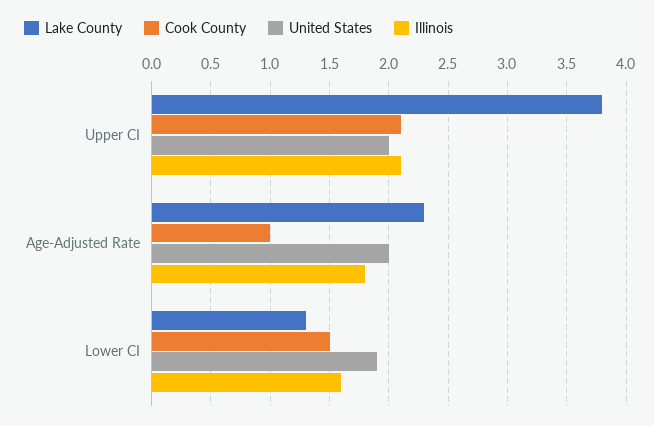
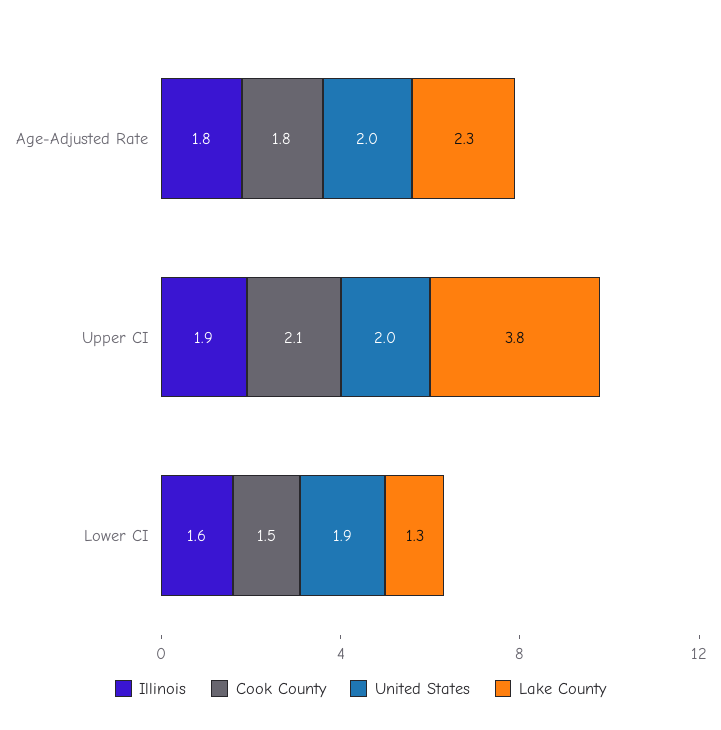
Illinois, Upper CI: 2.1 -> 1.9
Cook County, Age-Adjusted Rate: 1 -> 1.8

